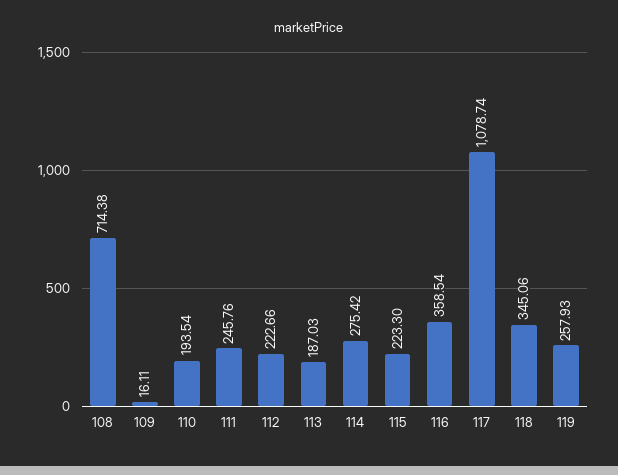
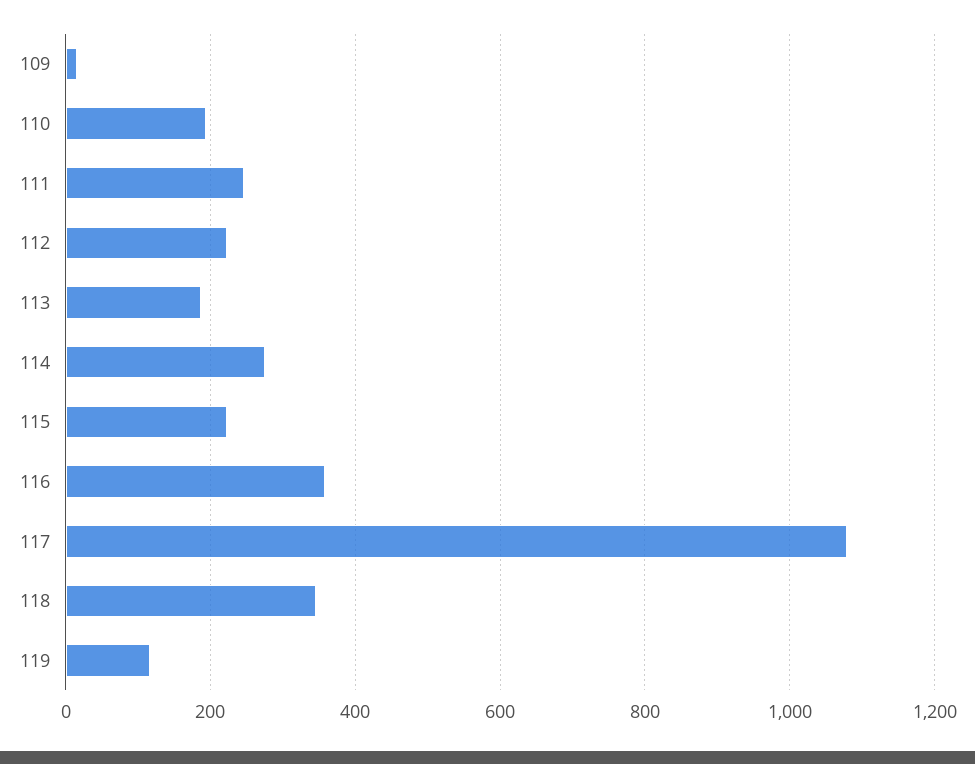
108: 714.38 -> none
119: 257.93 -> 120

